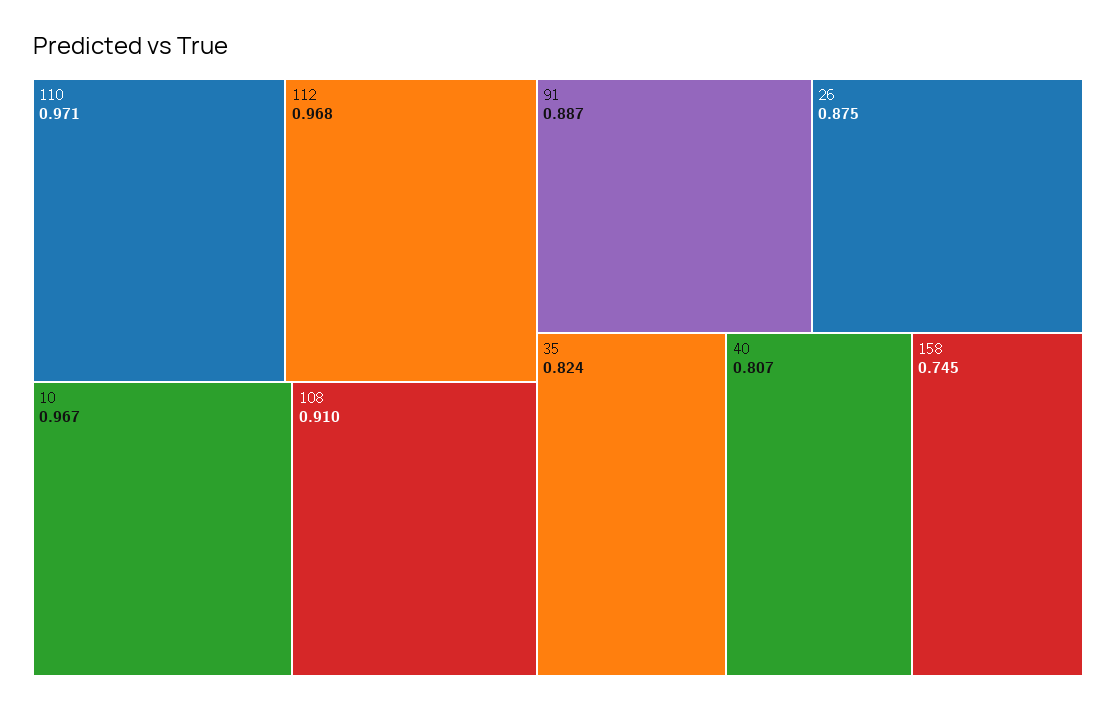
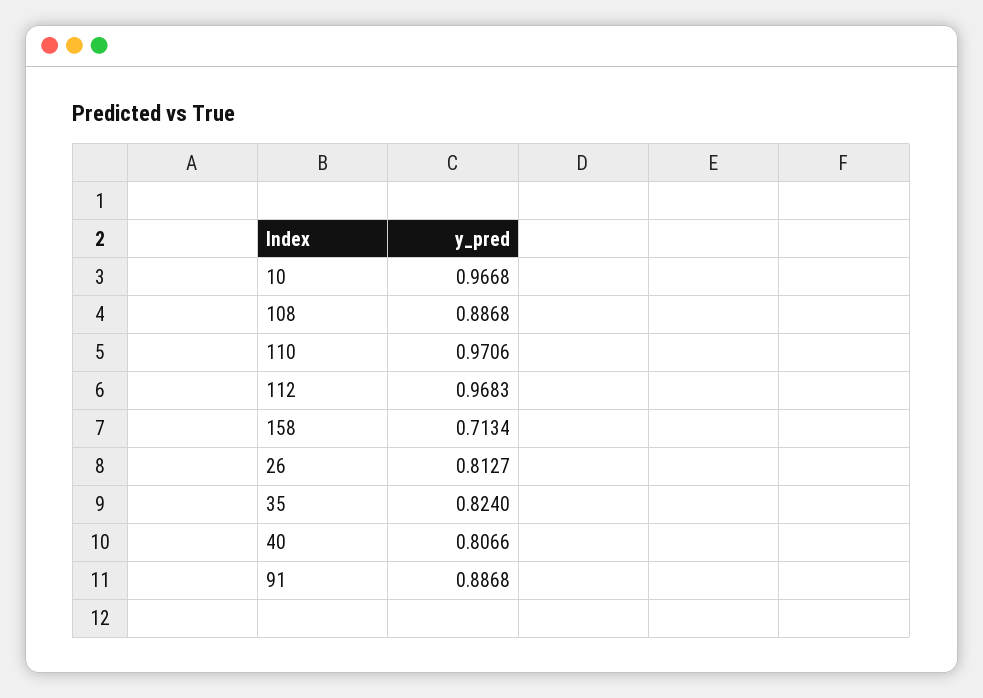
108: 0.91 -> 0.8868
26: 0.875 -> 0.8127
158: 0.745 -> 0.7134

